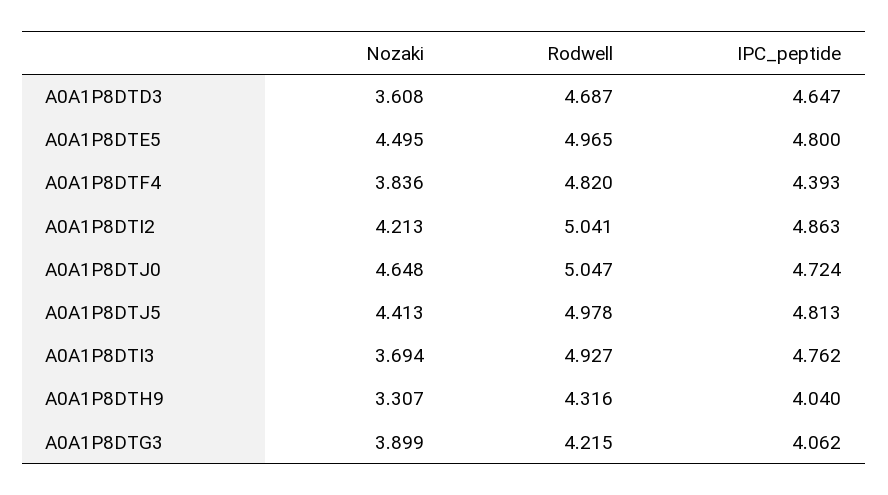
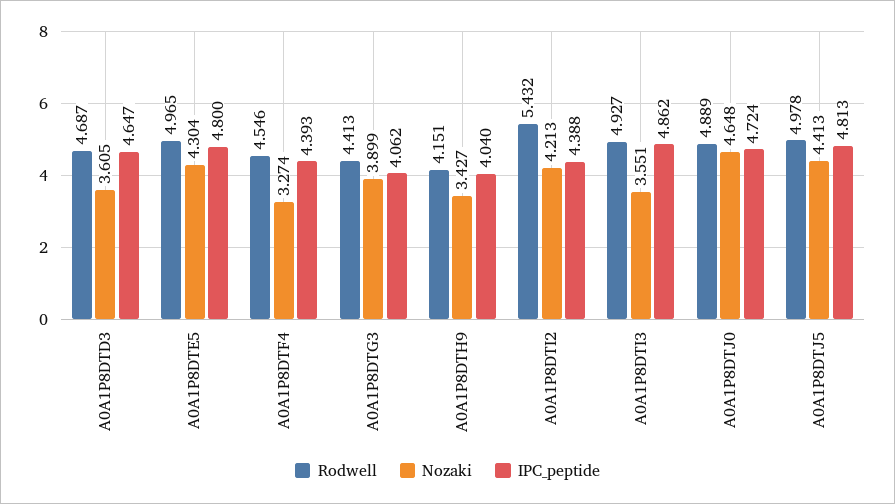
Nozaki, A0A1P8DTD3: 3.608 -> 3.605
Nozaki, A0A1P8DTE5: 4.495 -> 4.304
Nozaki, A0A1P8DTF4: 3.836 -> 3.274
Rodwell, A0A1P8DTF4: 4.82 -> 4.546
Rodwell, A0A1P8DTI2: 5.041 -> 5.432
IPC_peptide, A0A1P8DTI2: 4.863 -> 4.388
Rodwell, A0A1P8DTJ0: 5.047 -> 4.889
Nozaki, A0A1P8DTI3: 3.694 -> 3.551
IPC_peptide, A0A1P8DTI3: 4.762 -> 4.862
Nozaki, A0A1P8DTH9: 3.307 -> 3.427
Rodwell, A0A1P8DTH9: 4.316 -> 4.151
Rodwell, A0A1P8DTG3: 4.215 -> 4.413

